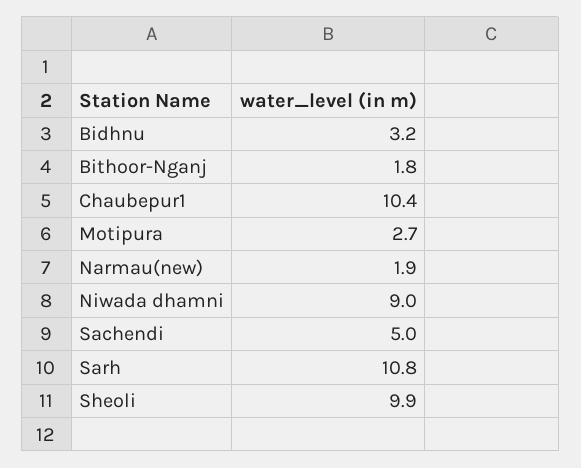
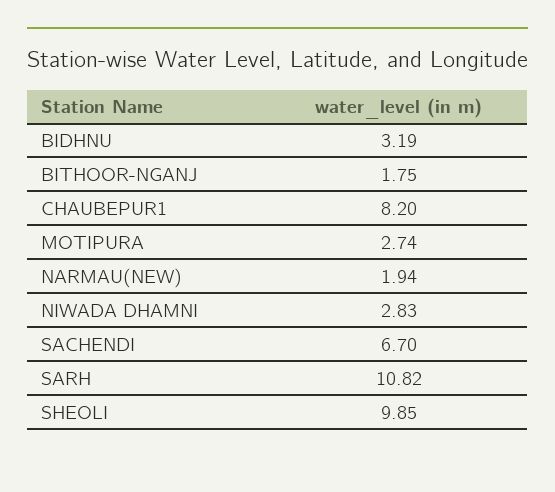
Chaubepur1: 10.4 -> 8.2
Niwada dhamni: 9 -> 2.83
Sachendi: 5 -> 6.7

